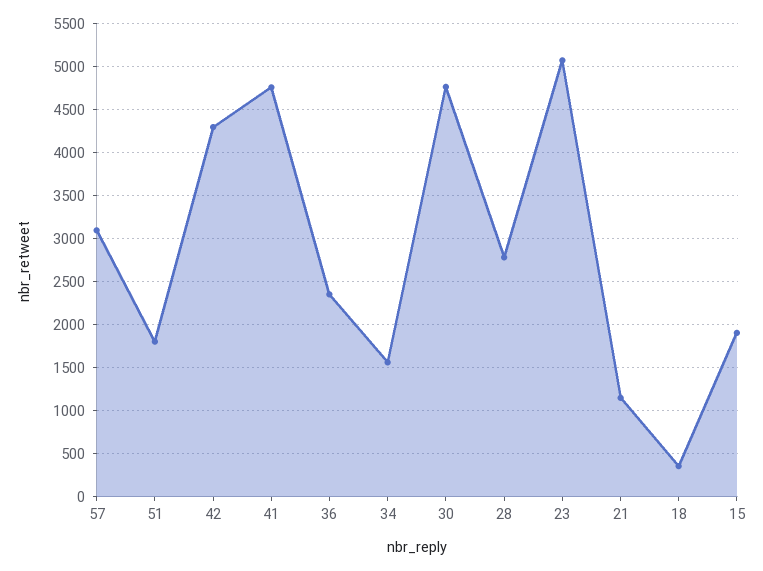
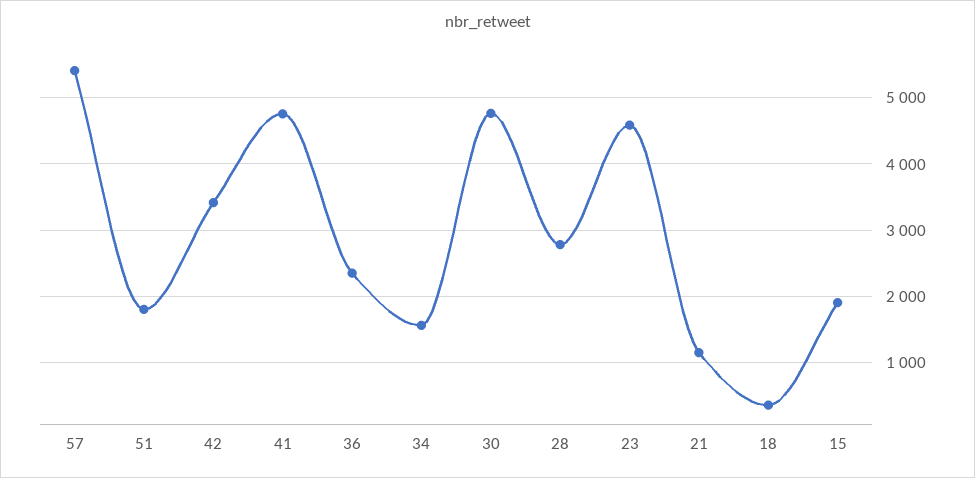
57: 3100 -> 5400
42: 4300 -> 3400
23: 5100 -> 4600

